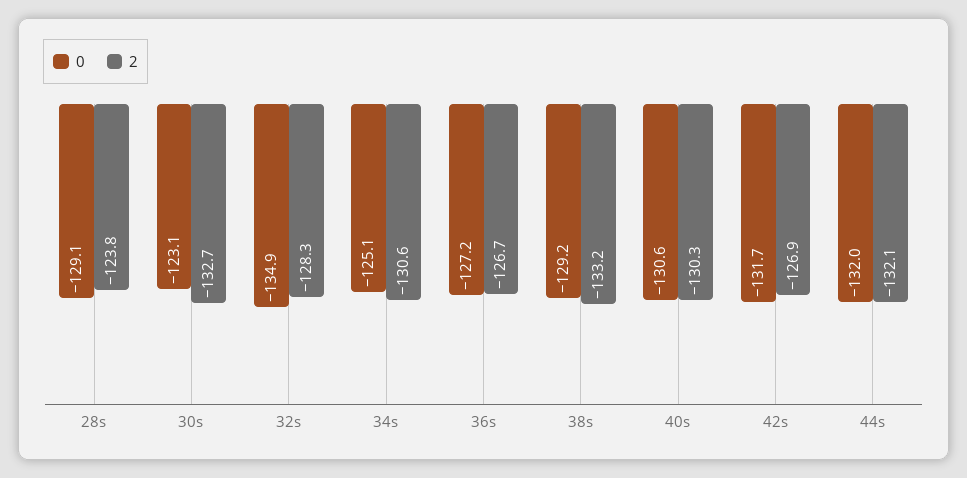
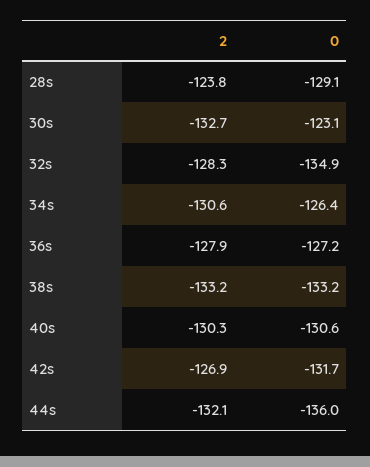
0, 34s: -125.1 -> -126.4
2, 36s: -126.7 -> -127.9
0, 38s: -129.2 -> -133.2
0, 44s: -132 -> -136

